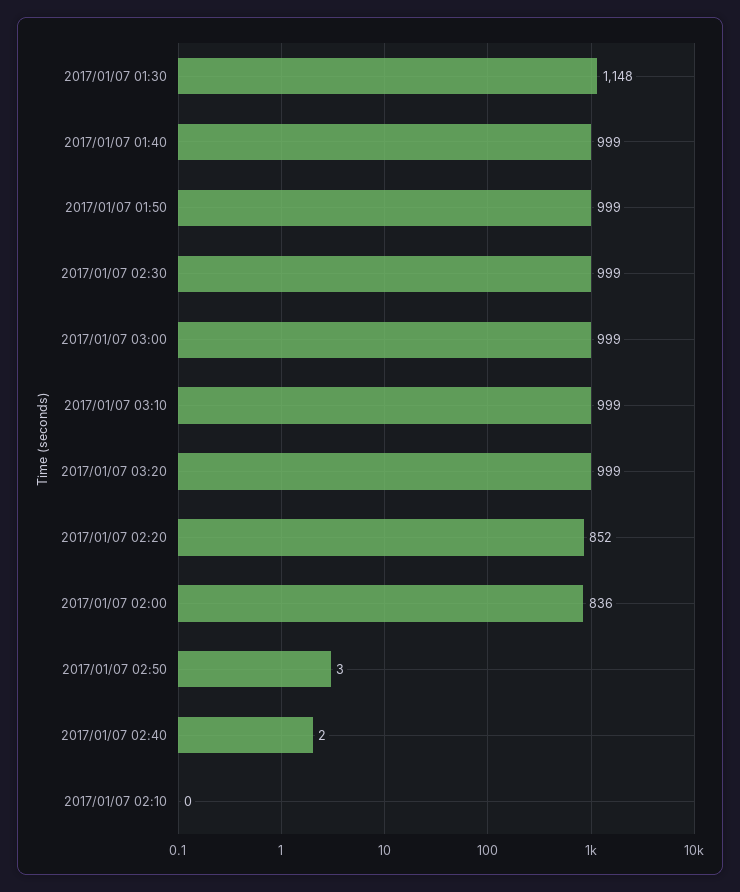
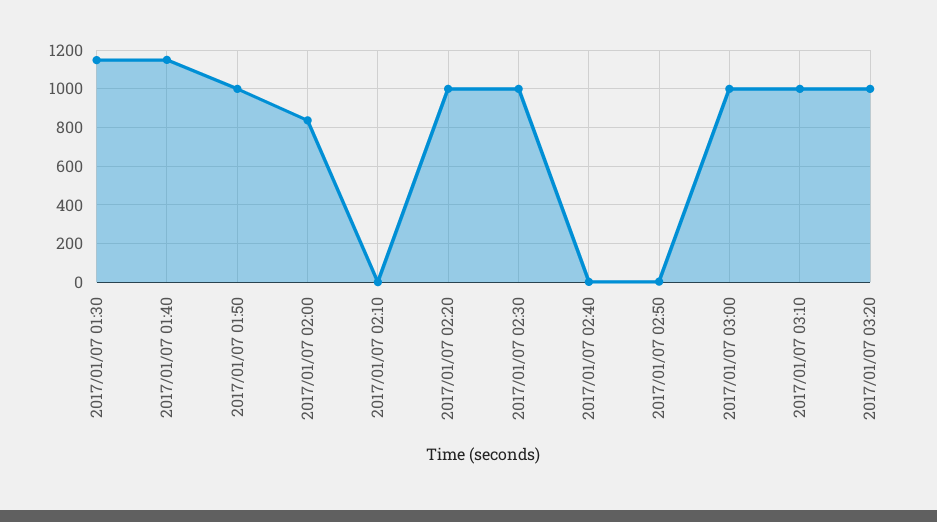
2017/01/07 01:40: 999 -> 1150
2017/01/07 02:20: 852 -> 1000

